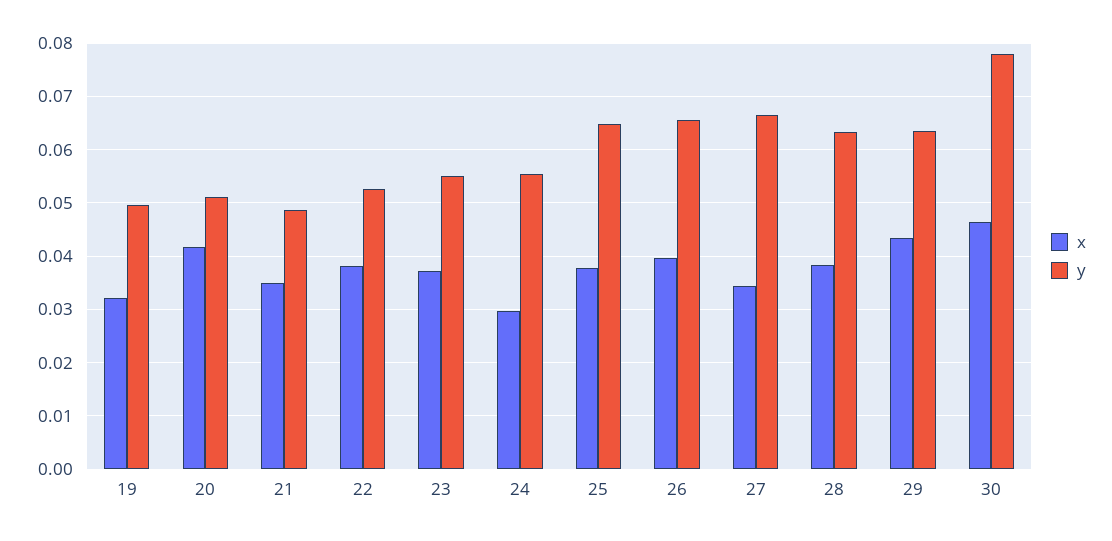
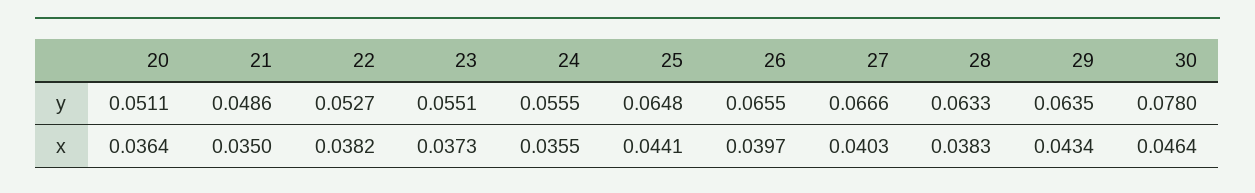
x, 19: 0.032 -> none
y, 19: 0.05 -> none
x, 20: 0.042 -> 0.0364
x, 24: 0.03 -> 0.0355
x, 25: 0.038 -> 0.0441
x, 27: 0.034 -> 0.0403

